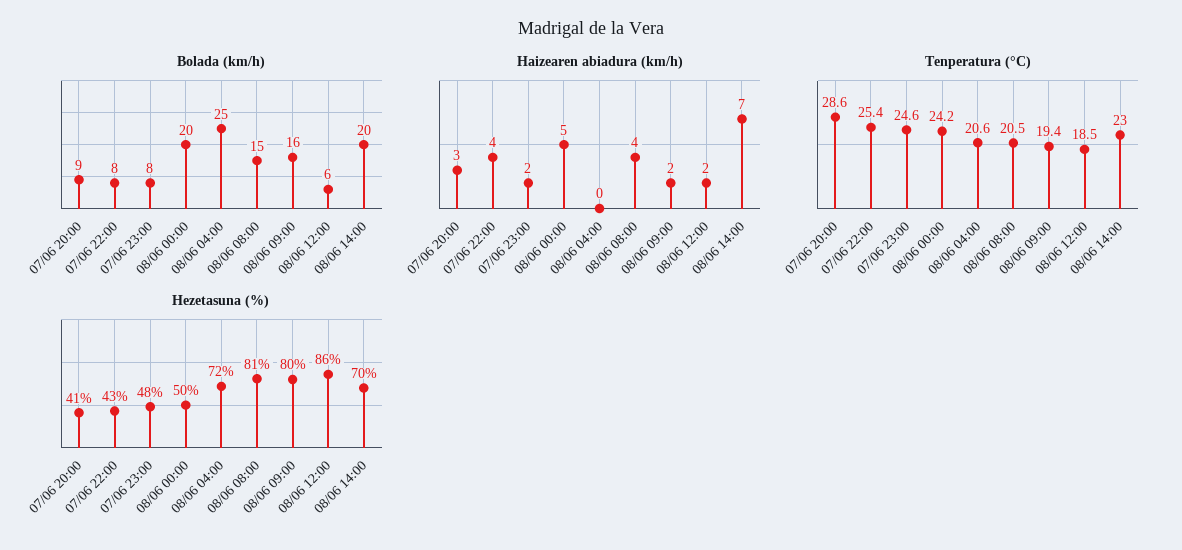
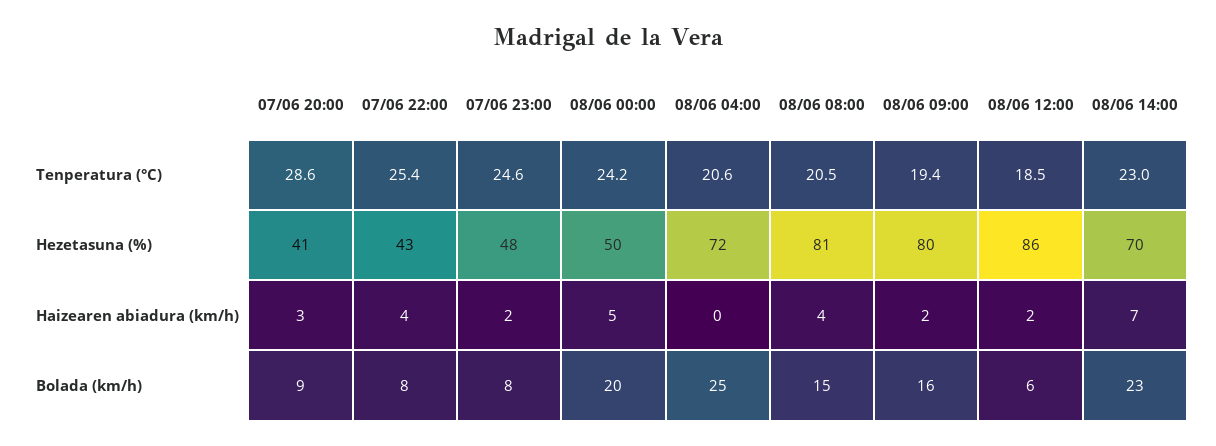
Bolada (km/h), 08/06 14:00: 20 -> 23

